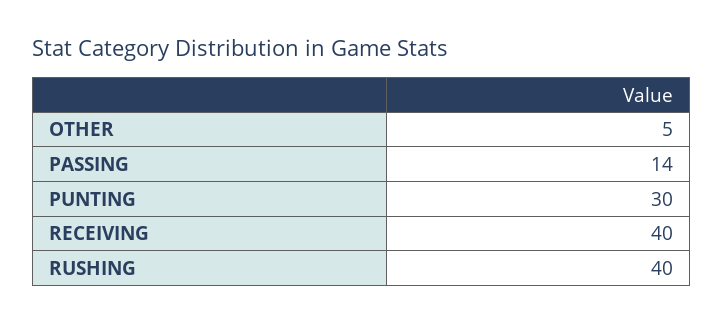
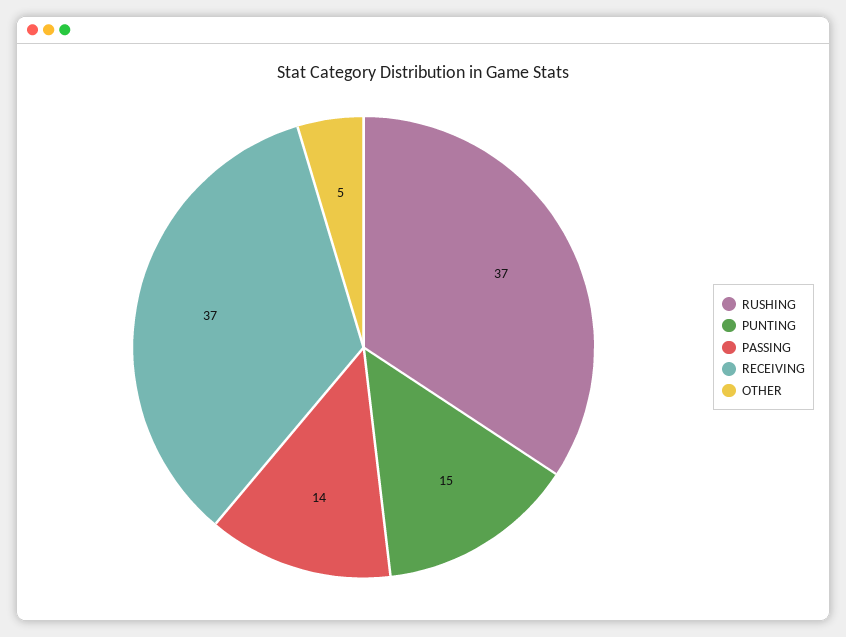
PUNTING: 30 -> 15
RECEIVING: 40 -> 37
RUSHING: 40 -> 37

